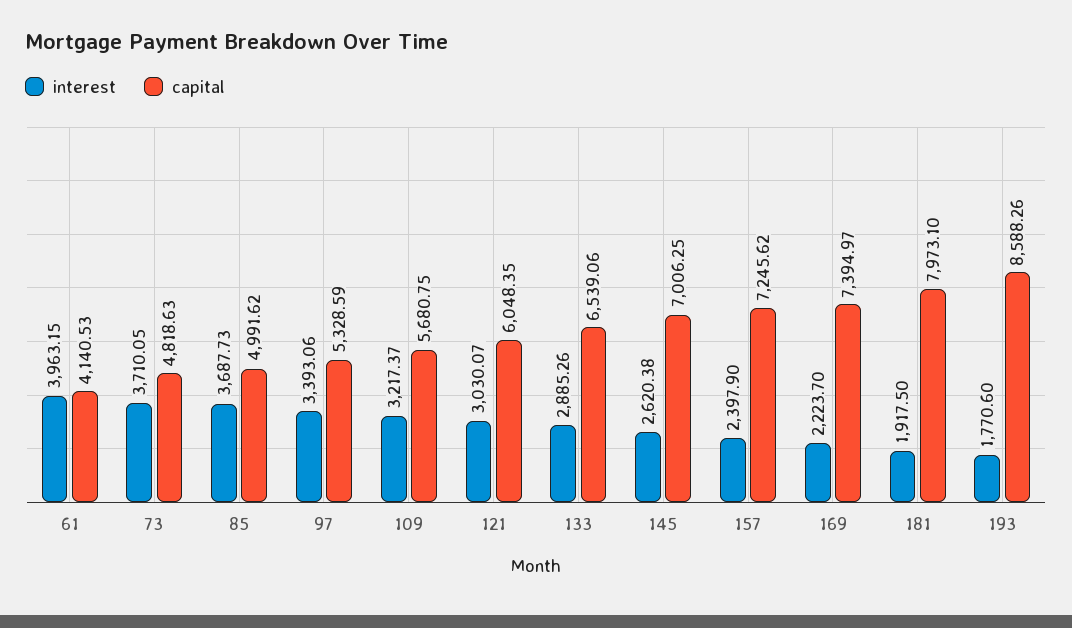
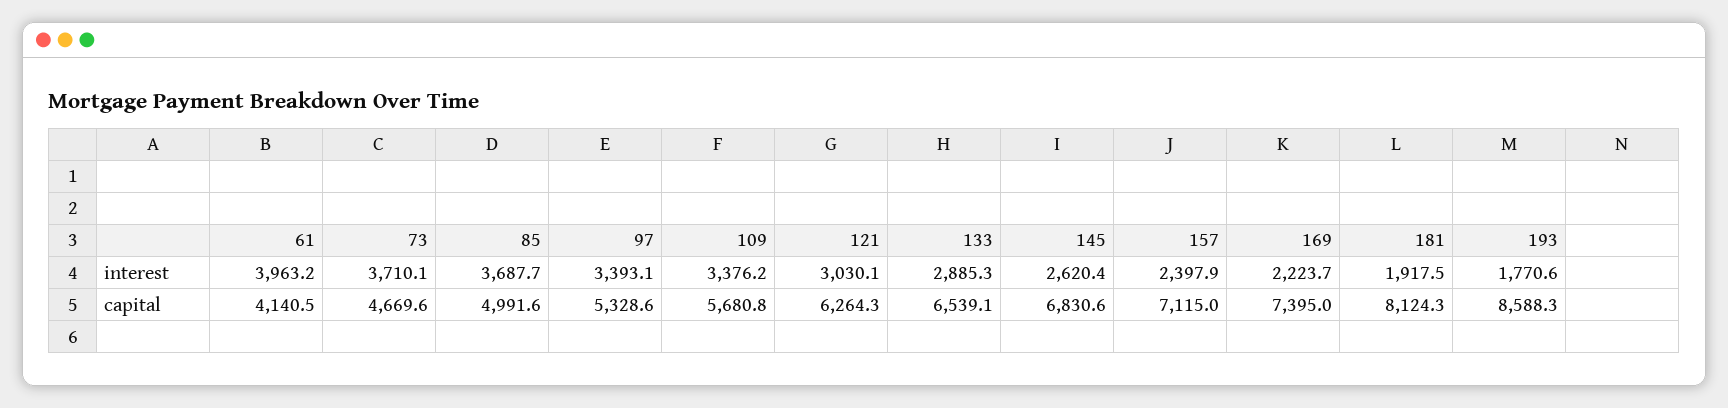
capital, 73: 4818.63 -> 4669.6
interest, 109: 3217.37 -> 3376.2
capital, 121: 6048.35 -> 6264.3
capital, 145: 7006.25 -> 6830.6
capital, 157: 7245.62 -> 7115
capital, 181: 7973.1 -> 8124.3

